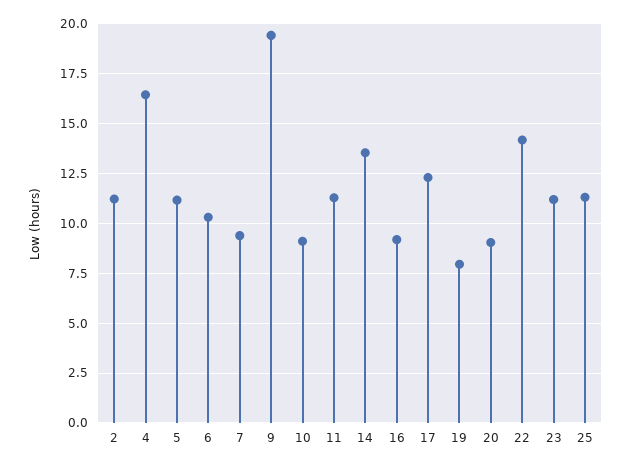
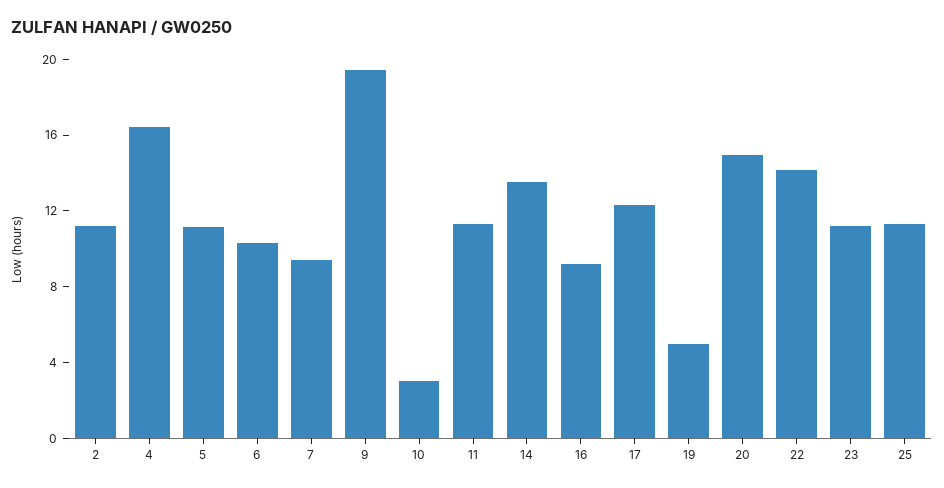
10: 9 -> 3
19: 8 -> 5
20: 9 -> 15

